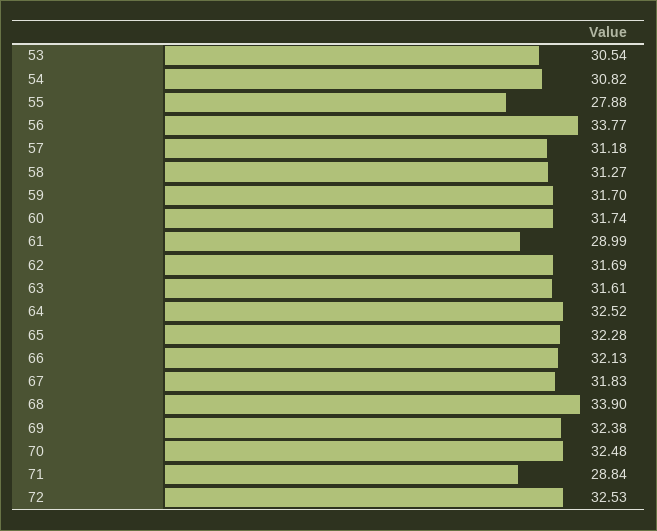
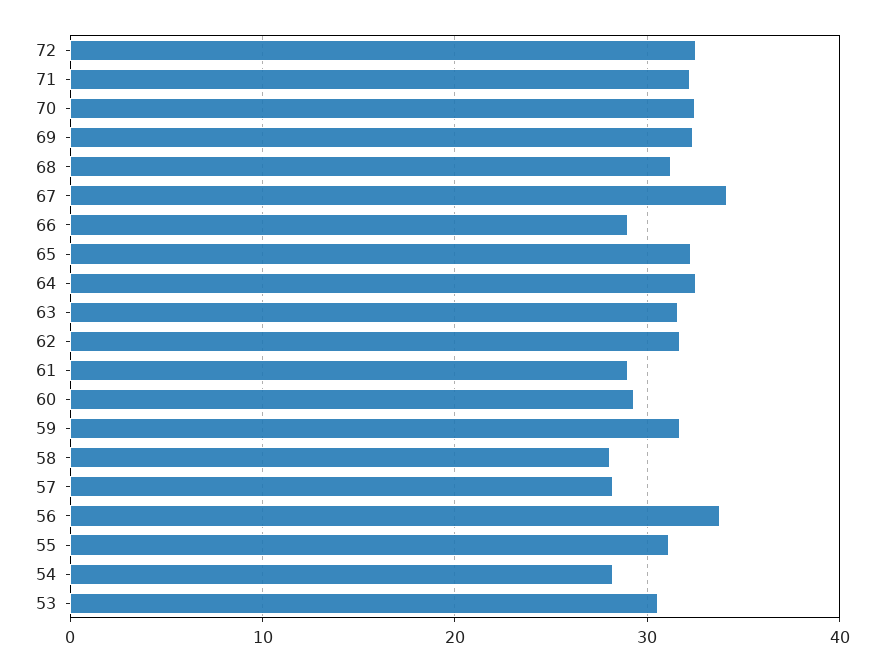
54: 30.82 -> 28
55: 27.88 -> 31
57: 31.18 -> 28
58: 31.27 -> 28
60: 31.74 -> 29
66: 32.13 -> 29
67: 31.83 -> 34
68: 33.9 -> 31
71: 28.84 -> 32

